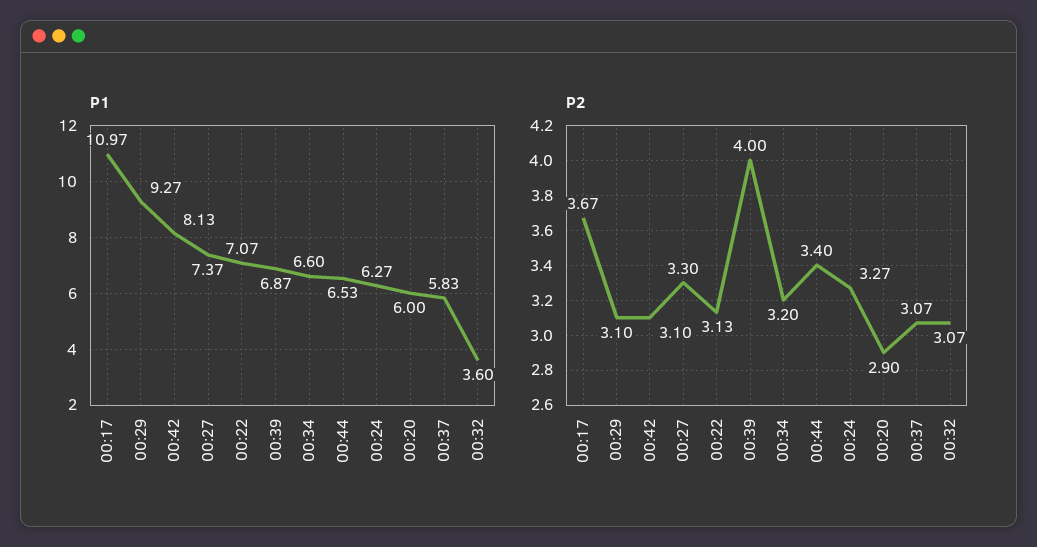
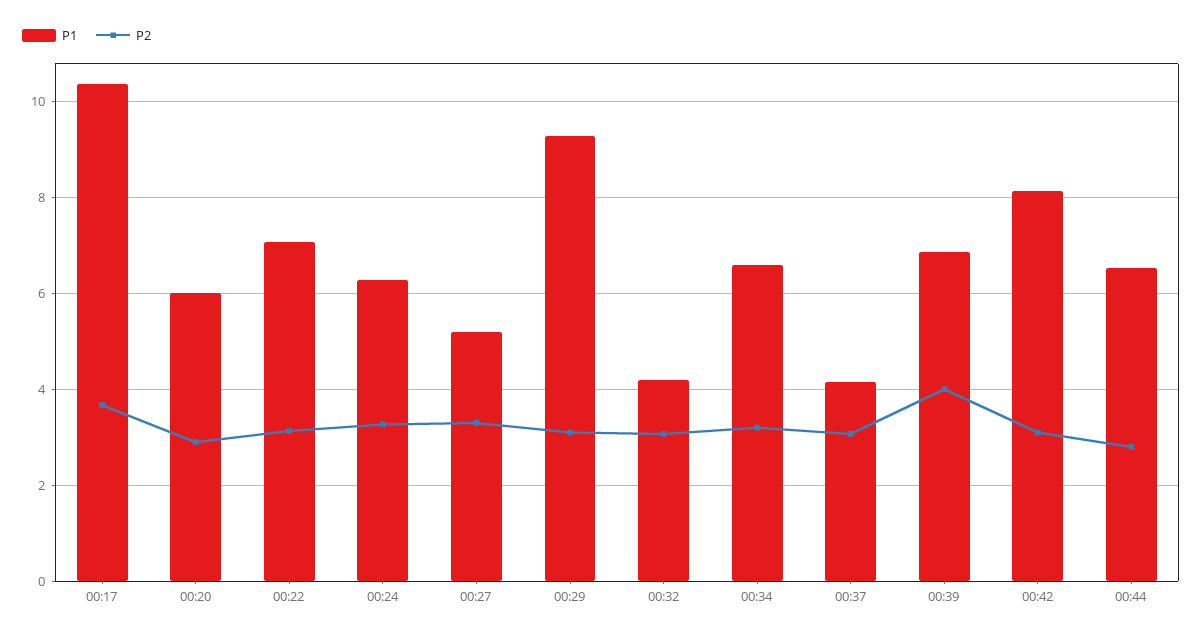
P1, 00:17: 10.97 -> 10.4
P1, 00:27: 7.37 -> 5.2
P1, 00:37: 5.83 -> 4.2
P1, 00:32: 3.6 -> 4.2
P2, 00:44: 3.4 -> 2.8

